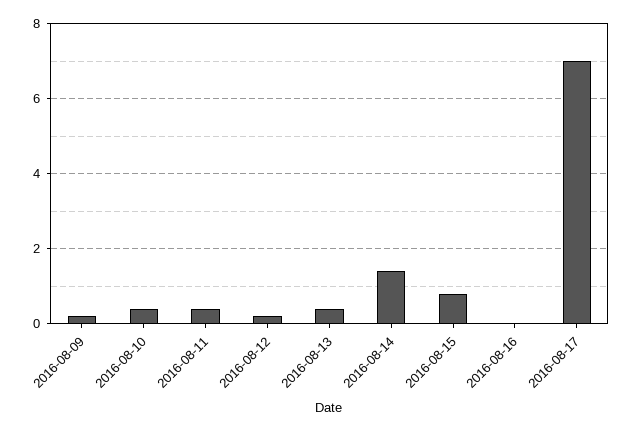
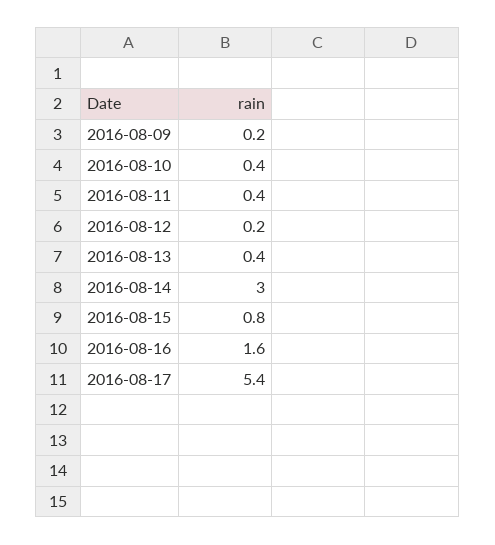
2016-08-14: 1.5 -> 3
2016-08-16: 0 -> 1.6
2016-08-17: 7 -> 5.4

